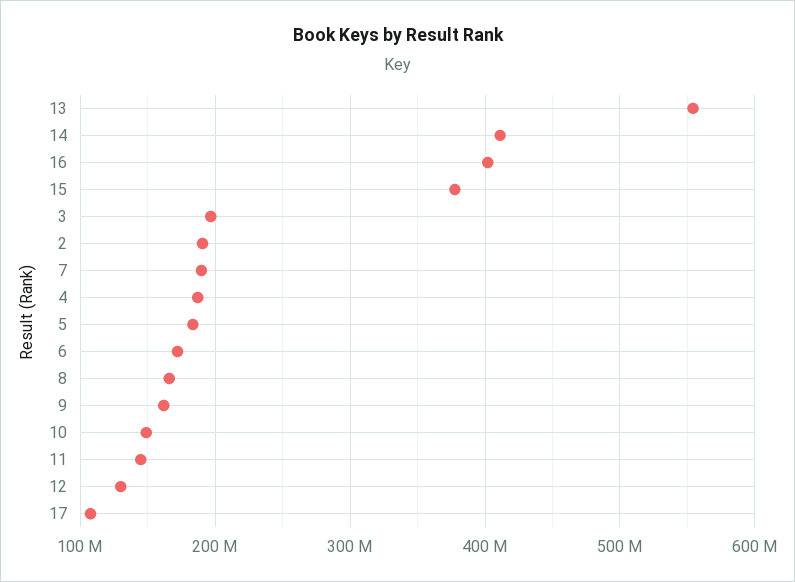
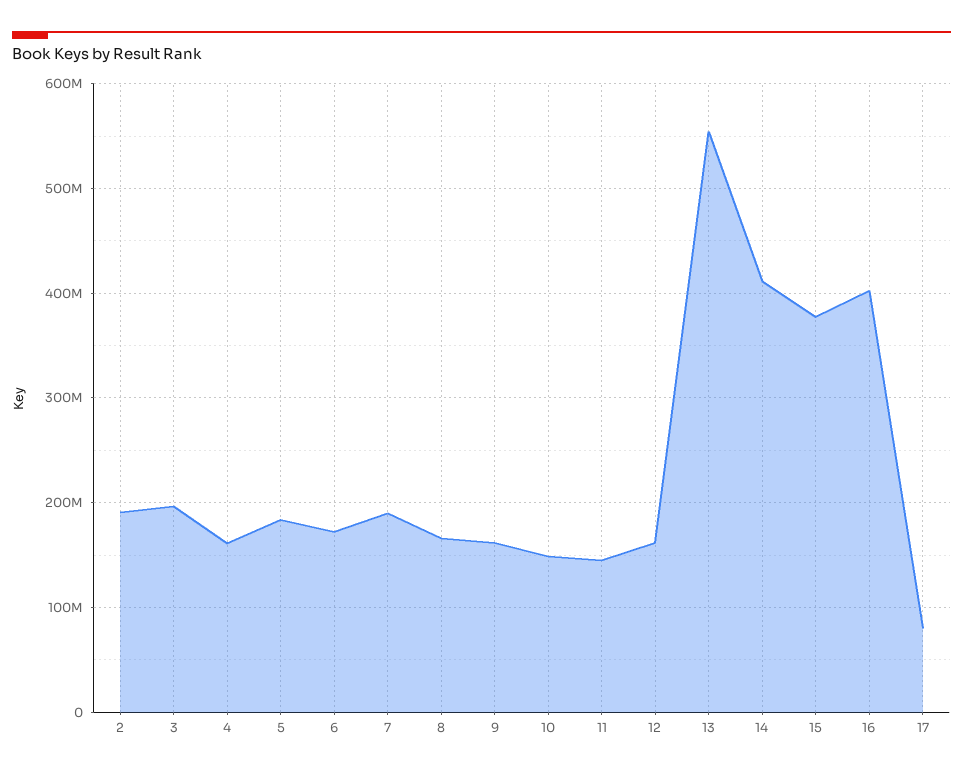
4: 190000000 -> 160000000
12: 130000000 -> 160000000
17: 110000000 -> 80000000

